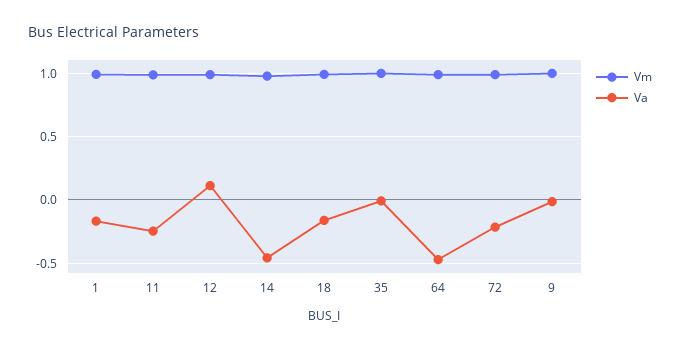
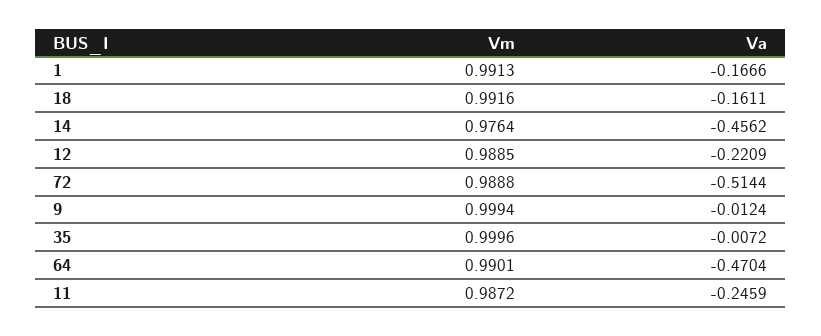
Va, 12: 0.1 -> -0.2209
Va, 72: -0.2 -> -0.5144

